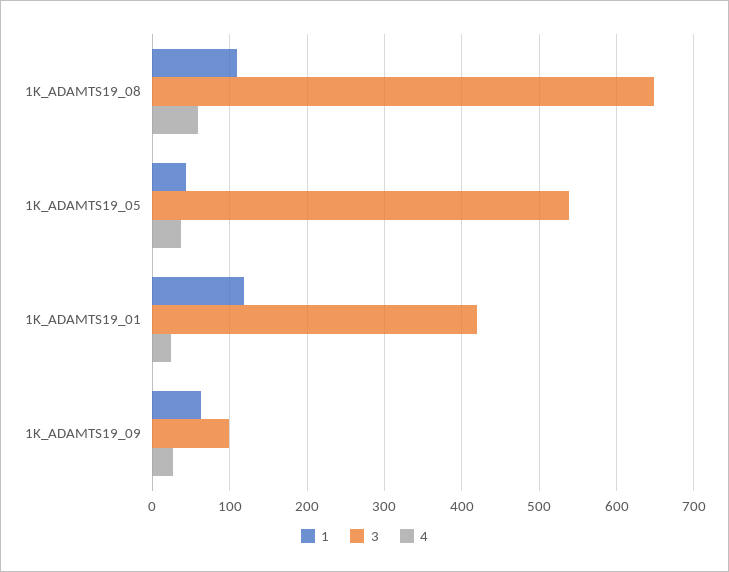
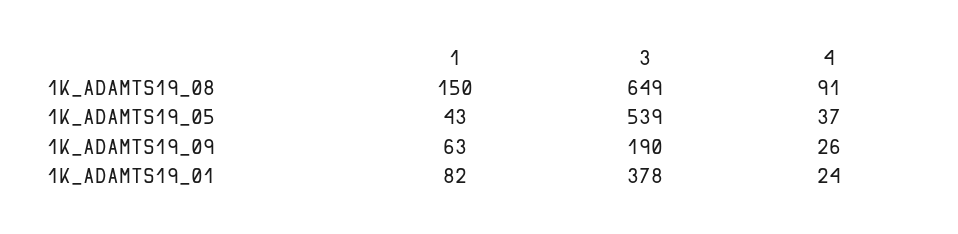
1, 1K_ADAMTS19_08: 110 -> 150
4, 1K_ADAMTS19_08: 60 -> 91
1, 1K_ADAMTS19_01: 120 -> 82
3, 1K_ADAMTS19_01: 420 -> 378
3, 1K_ADAMTS19_09: 100 -> 190

